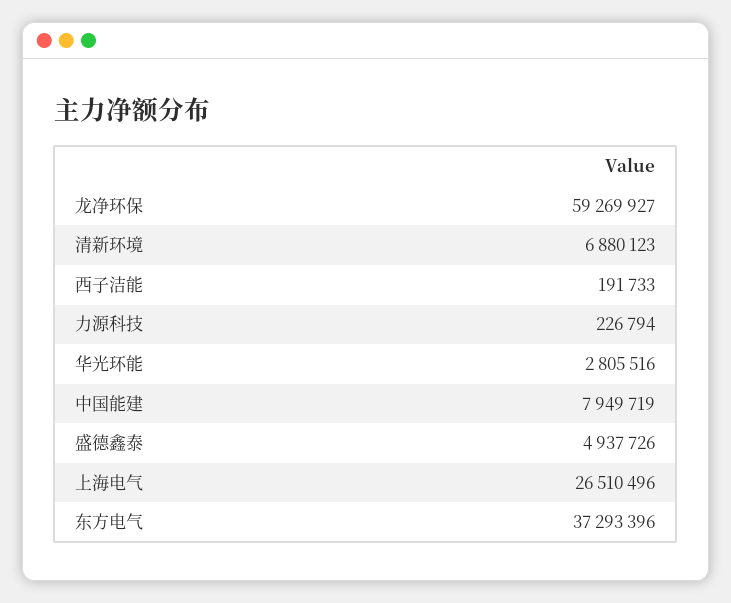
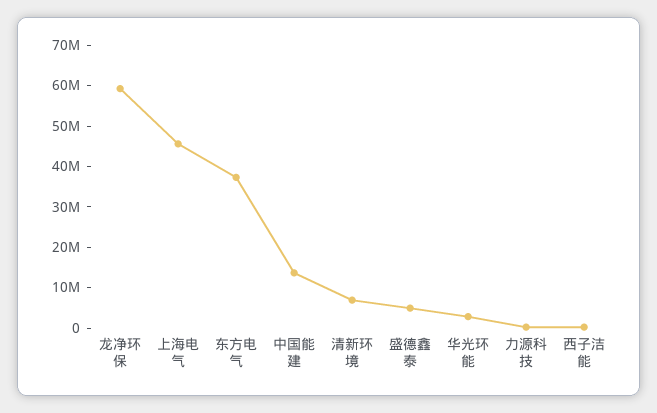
中国能建: 7949719 -> 14000000
上海电气: 26510496 -> 46000000

